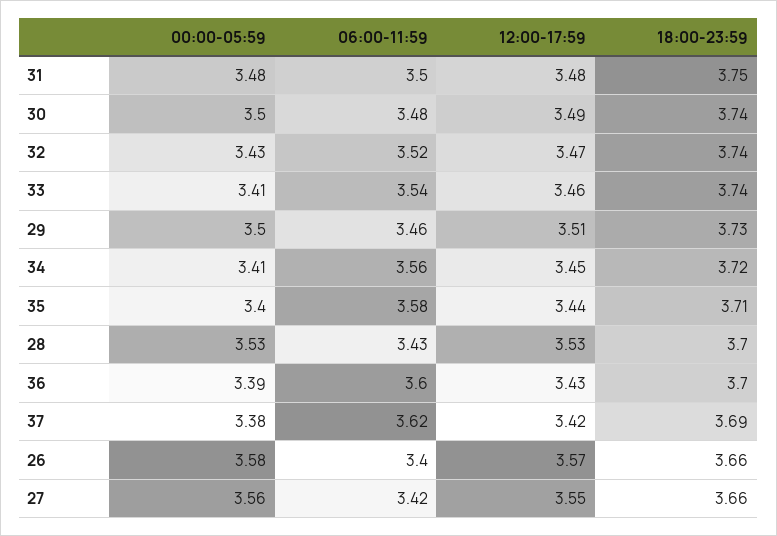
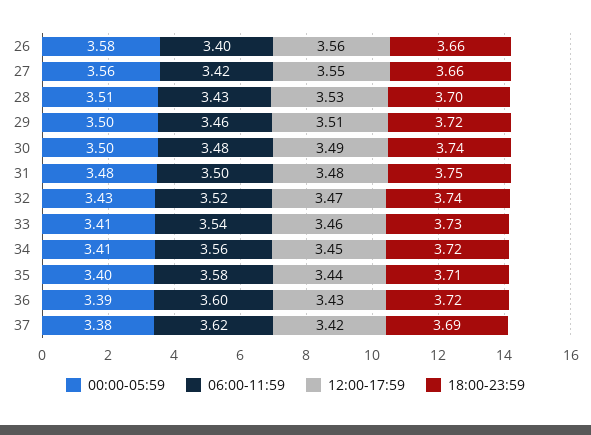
18:00-23:59, 33: 3.74 -> 3.73
18:00-23:59, 29: 3.73 -> 3.72
00:00-05:59, 28: 3.53 -> 3.51
18:00-23:59, 36: 3.7 -> 3.72
12:00-17:59, 26: 3.57 -> 3.56

